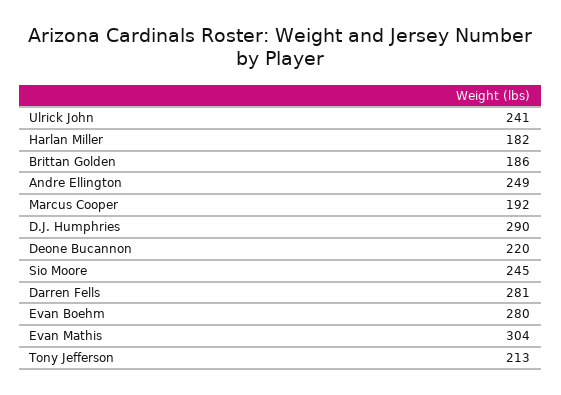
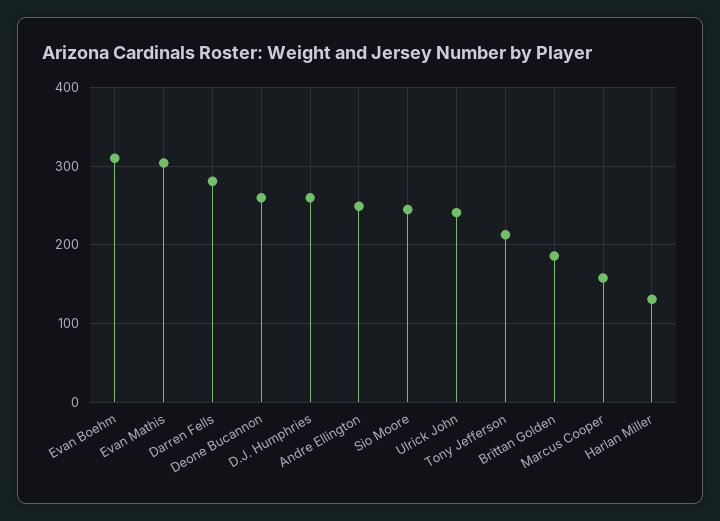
Harlan Miller: 182 -> 130
Marcus Cooper: 192 -> 160
D.J. Humphries: 290 -> 260
Deone Bucannon: 220 -> 260
Evan Boehm: 280 -> 310

